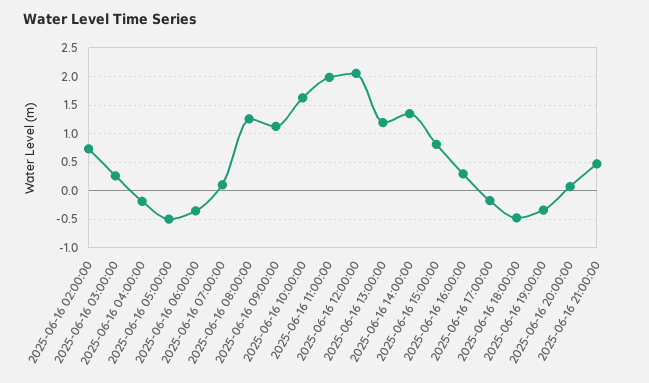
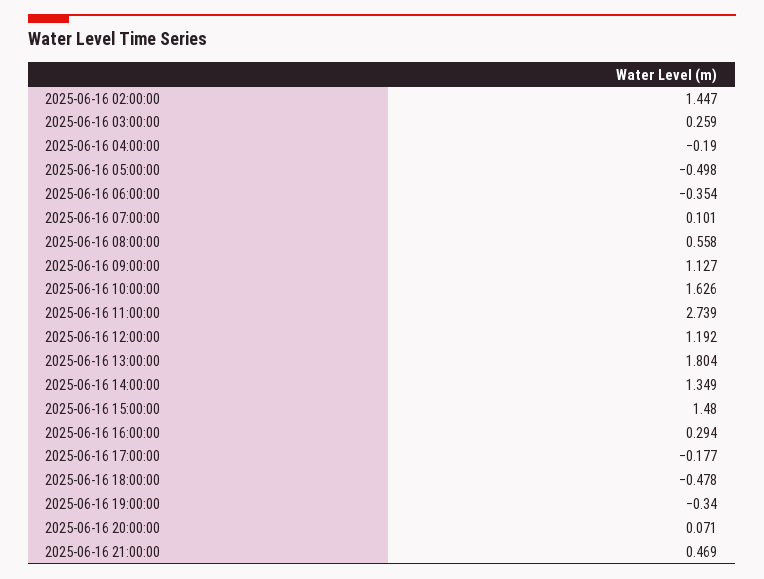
2025-06-16 02:00:00: 0.75 -> 1.447
2025-06-16 08:00:00: 1.25 -> 0.558
2025-06-16 11:00:00: 2 -> 2.739
2025-06-16 12:00:00: 2 -> 1.192
2025-06-16 13:00:00: 1.25 -> 1.804
2025-06-16 15:00:00: 0.75 -> 1.48

